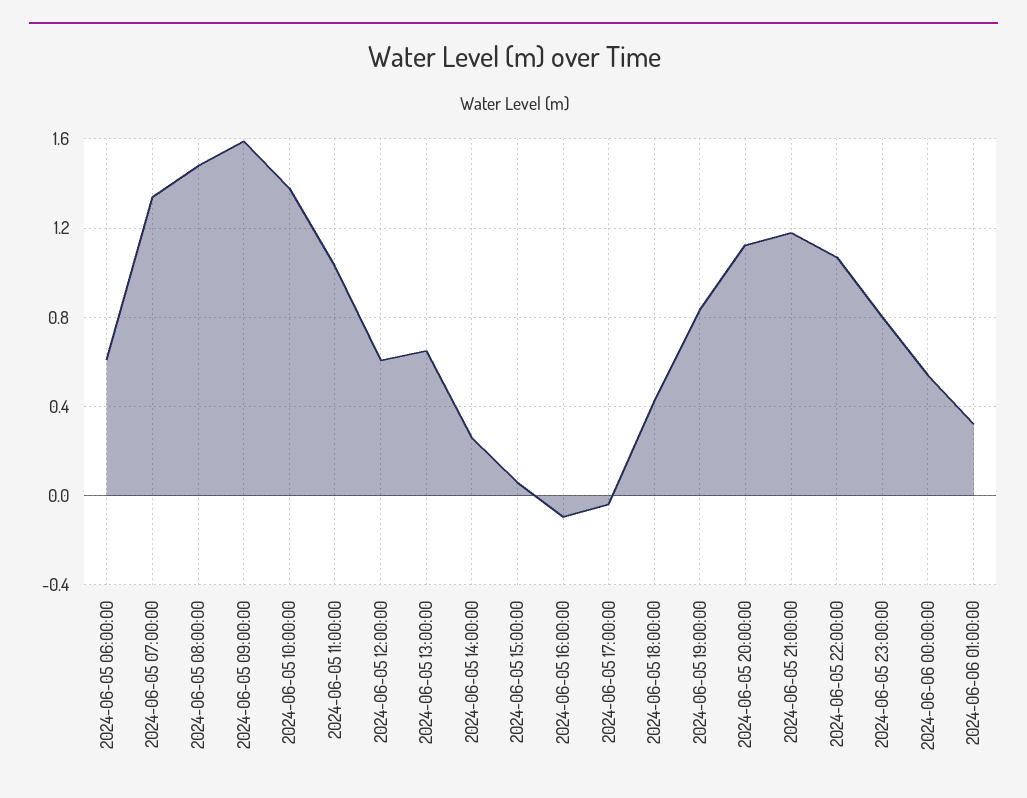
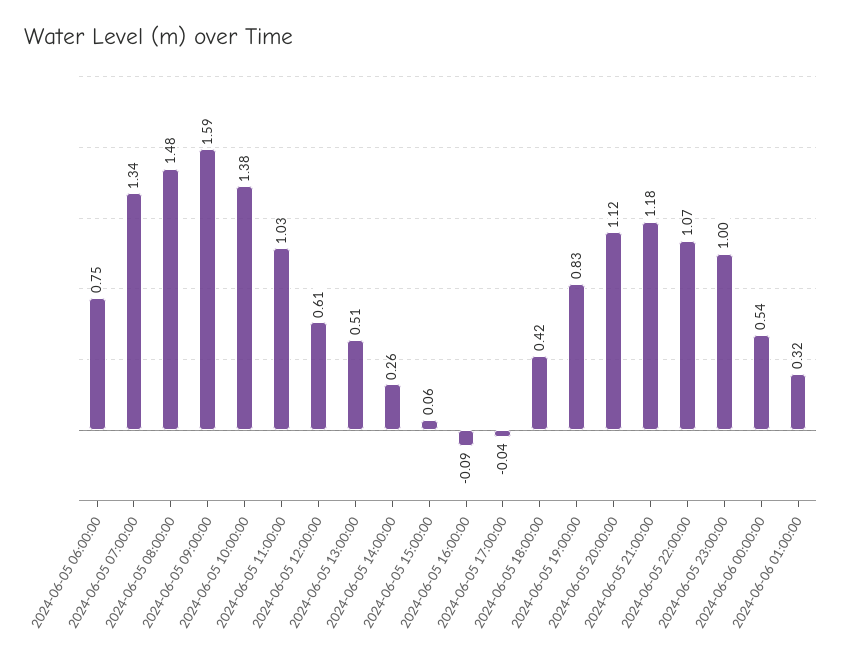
2024-06-05 06:00:00: 0.6 -> 0.75
2024-06-05 13:00:00: 0.65 -> 0.51
2024-06-05 23:00:00: 0.8 -> 1

